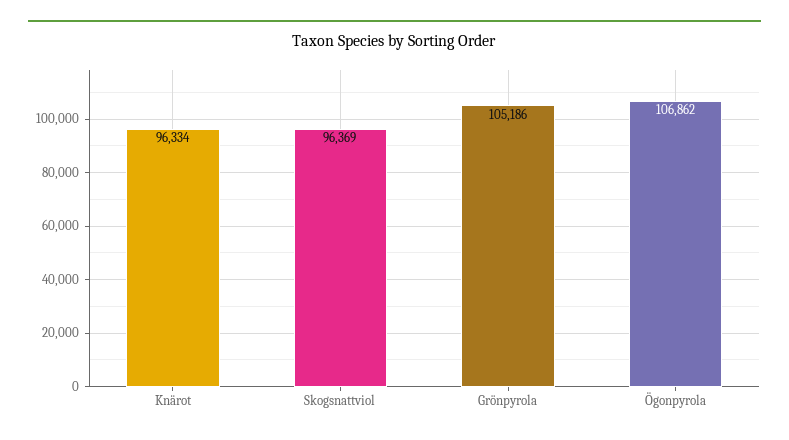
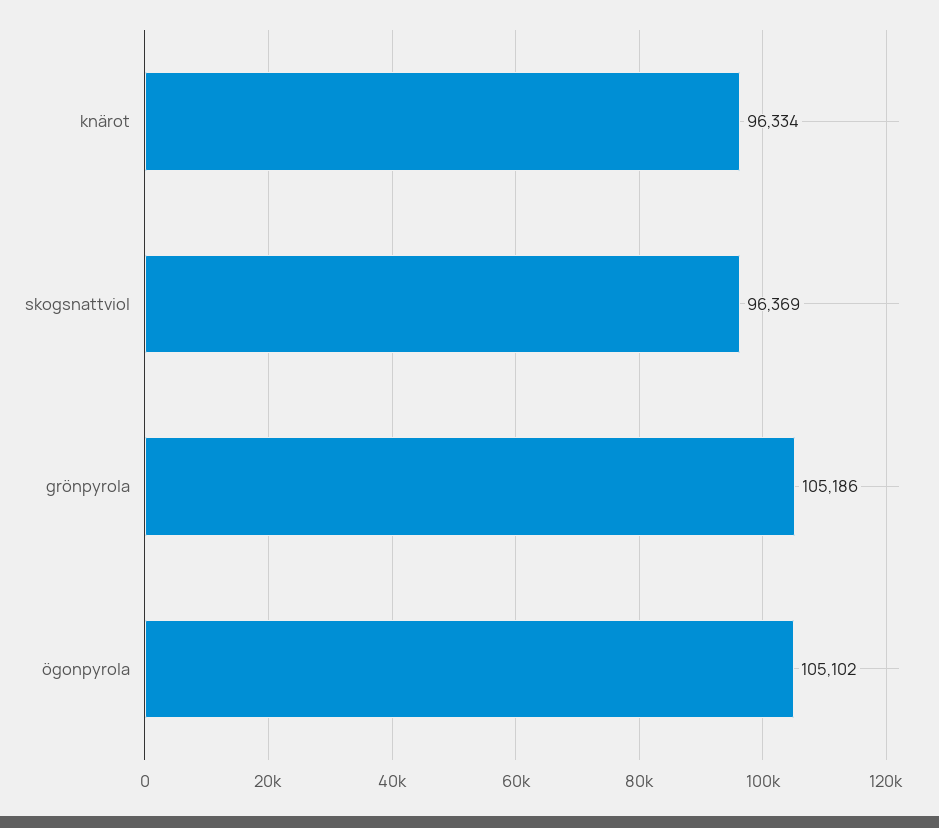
Ögonpyrola: 106862 -> 105102

